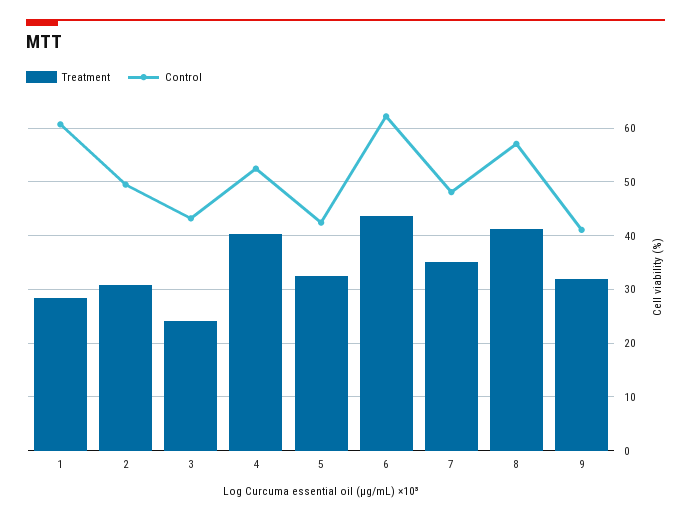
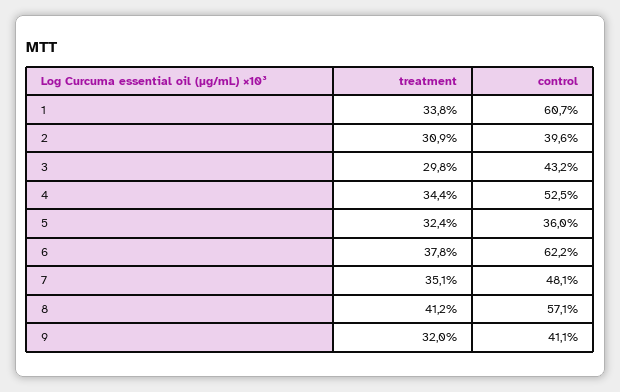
Treatment, 1: 28 -> 33.8
Control, 2: 50 -> 39.6
Treatment, 3: 24 -> 29.8
Treatment, 4: 40 -> 34.4
Control, 5: 42 -> 36
Treatment, 6: 44 -> 37.8

